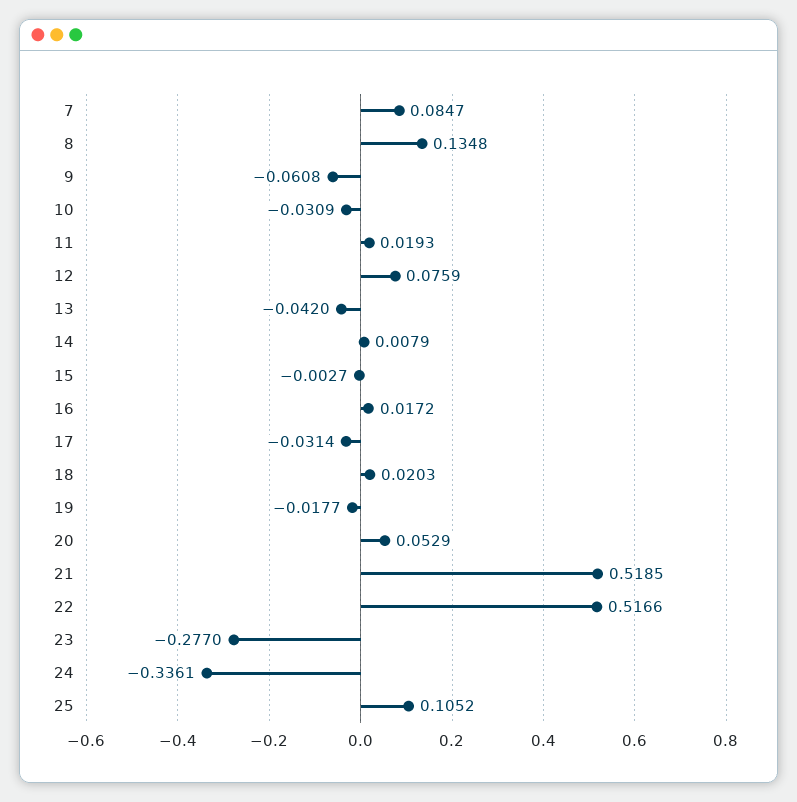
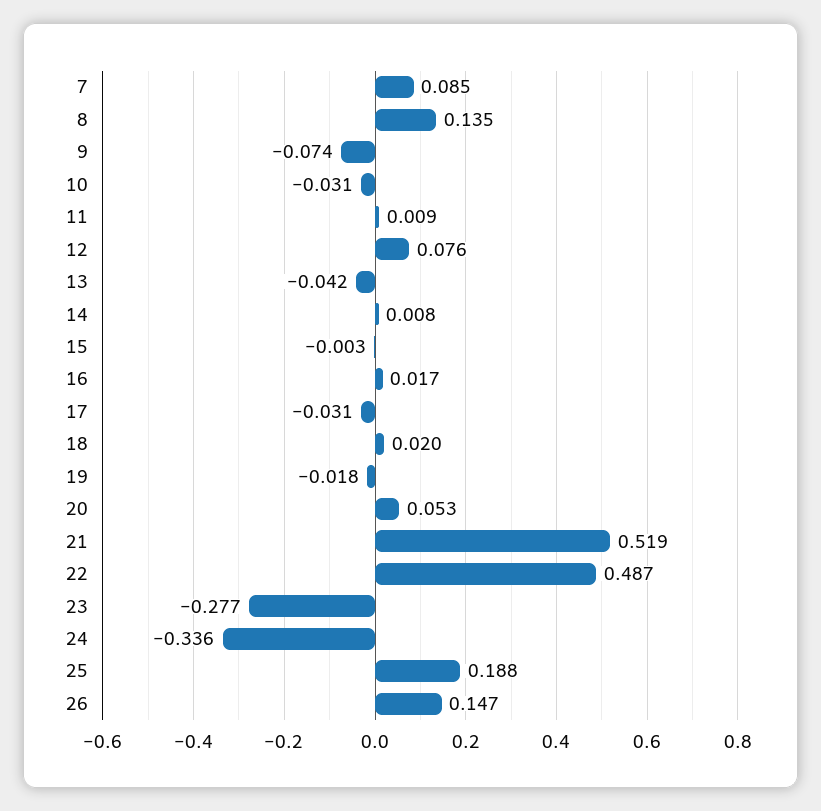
9: -0.0608 -> -0.074
11: 0.0193 -> 0.009
22: 0.5166 -> 0.487
25: 0.1052 -> 0.188
26: none -> 0.147

